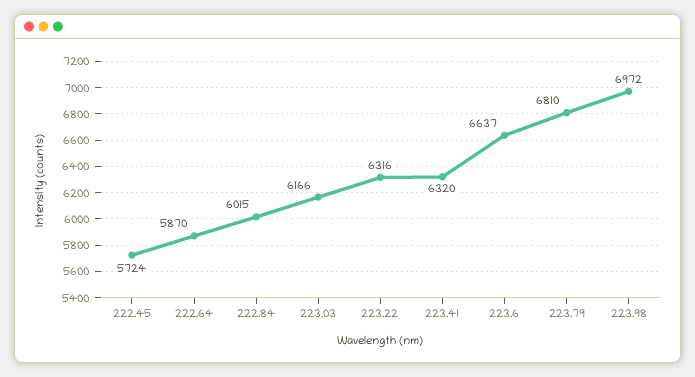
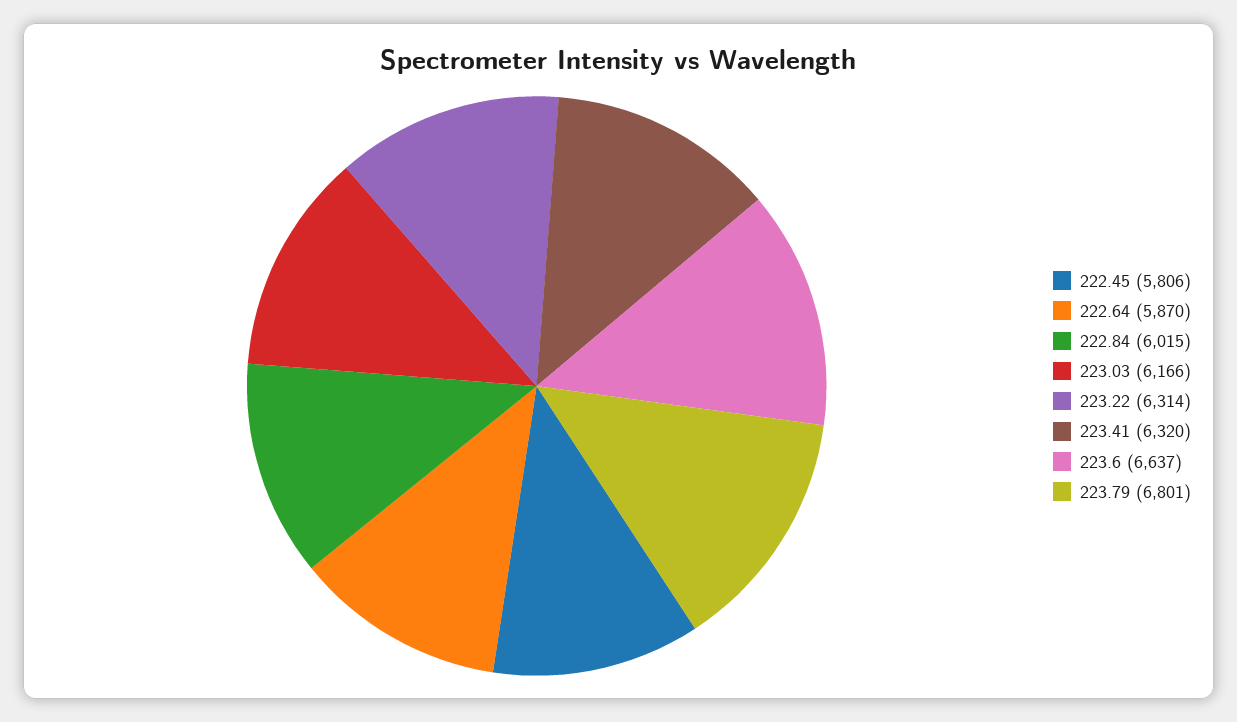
222.45: 5724 -> 5806
223.22: 6316 -> 6314
223.79: 6810 -> 6801
223.98: 6972 -> none

